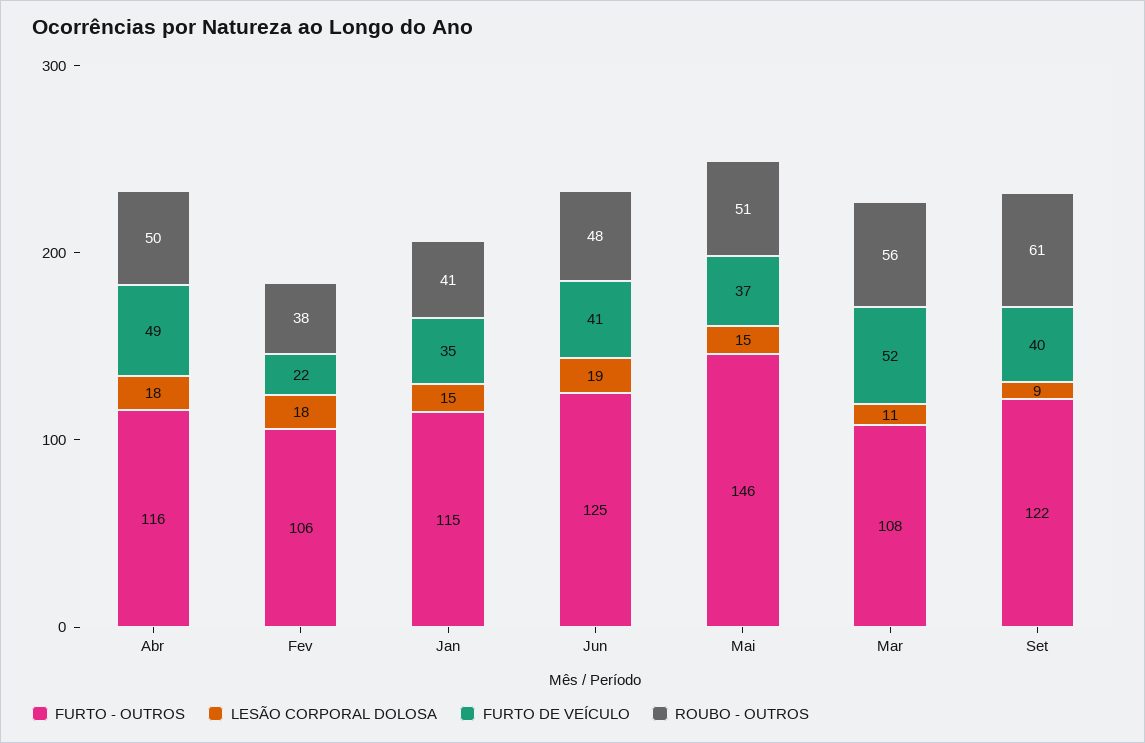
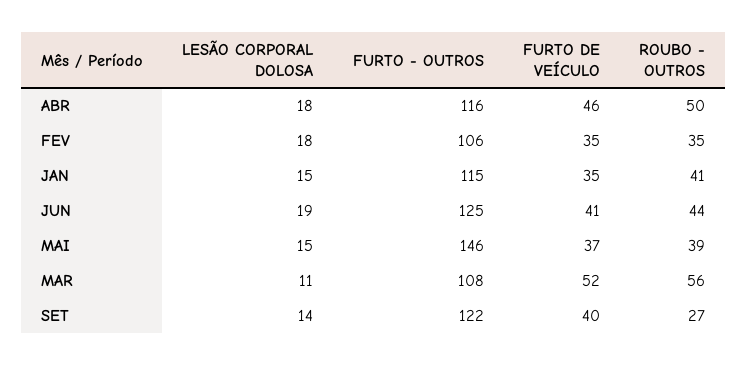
FURTO DE VEÍCULO, Abr: 49 -> 46
FURTO DE VEÍCULO, Fev: 22 -> 35
ROUBO - OUTROS, Fev: 38 -> 35
ROUBO - OUTROS, Jun: 48 -> 44
ROUBO - OUTROS, Mai: 51 -> 39
LESÃO CORPORAL DOLOSA, Set: 9 -> 14
ROUBO - OUTROS, Set: 61 -> 27

